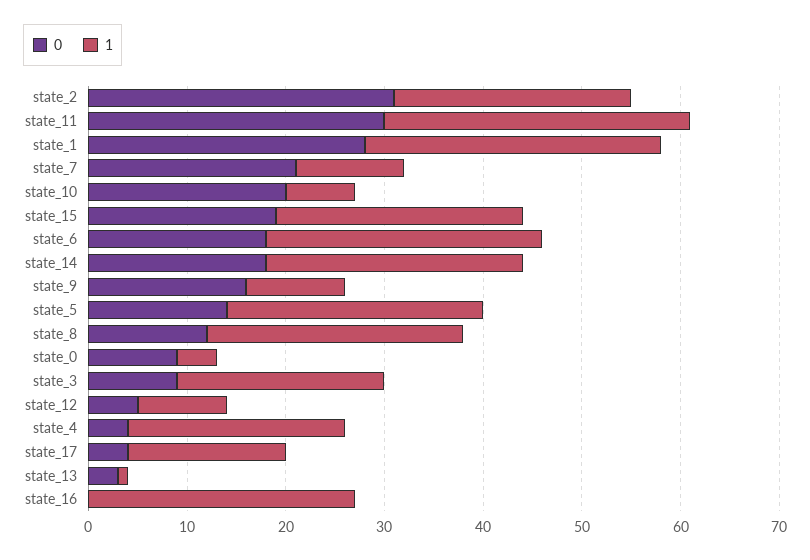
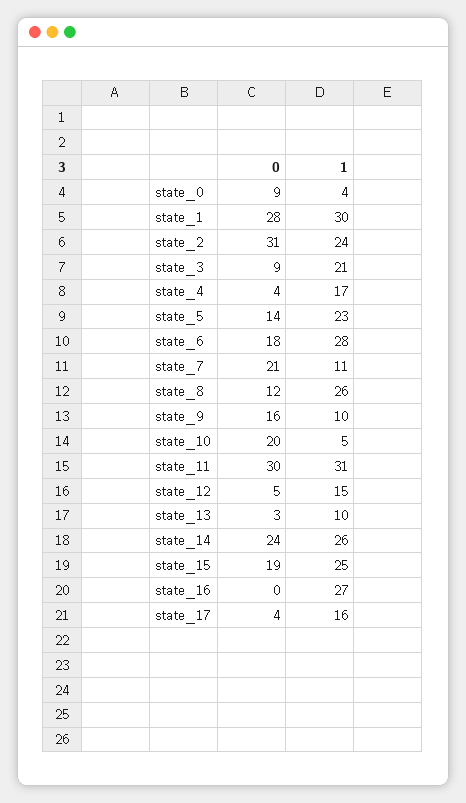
1, state_10: 7 -> 5
0, state_14: 18 -> 24
1, state_5: 26 -> 23
1, state_12: 9 -> 15
1, state_4: 22 -> 17
1, state_13: 1 -> 10

